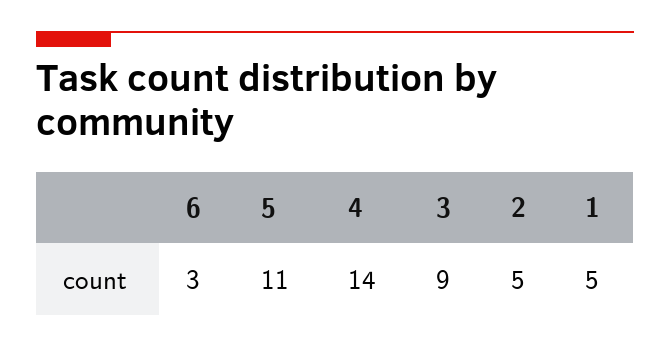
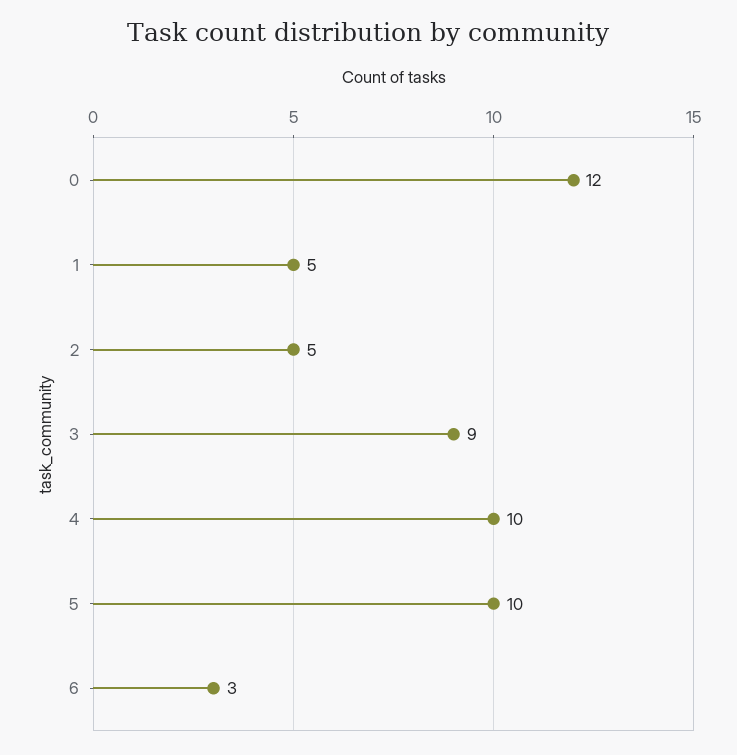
5: 11 -> 10
4: 14 -> 10
0: none -> 12

